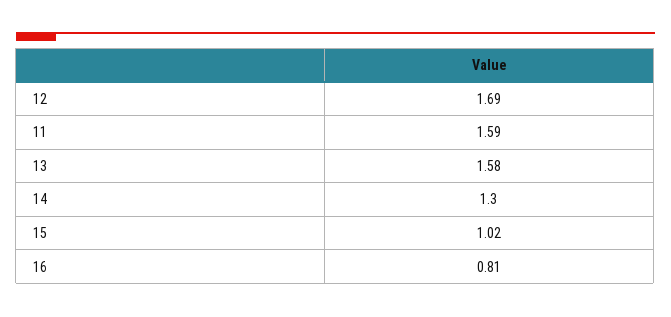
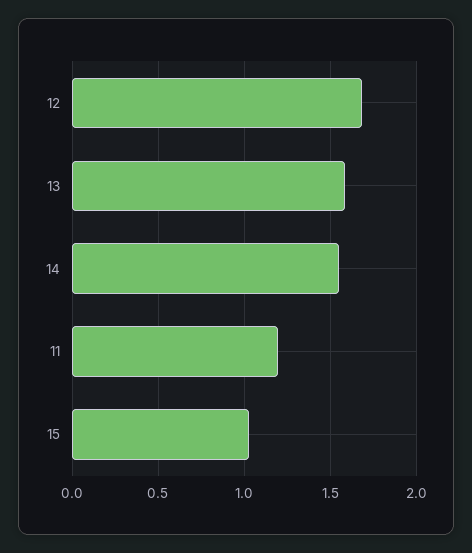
11: 1.59 -> 1.2
14: 1.3 -> 1.55
16: 0.81 -> none

